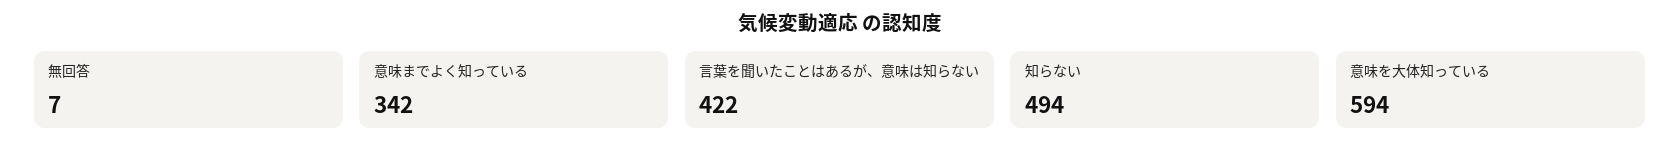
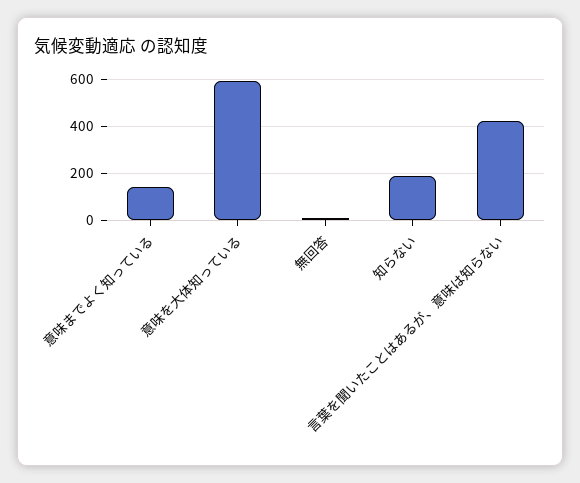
意味までよく知っている: 342 -> 150
知らない: 494 -> 200

